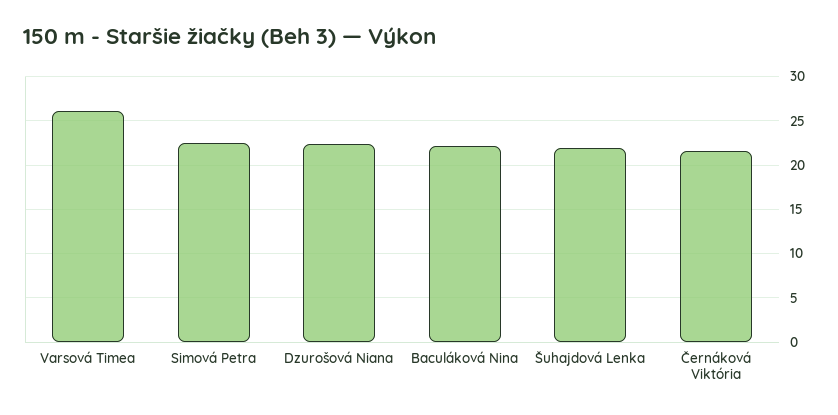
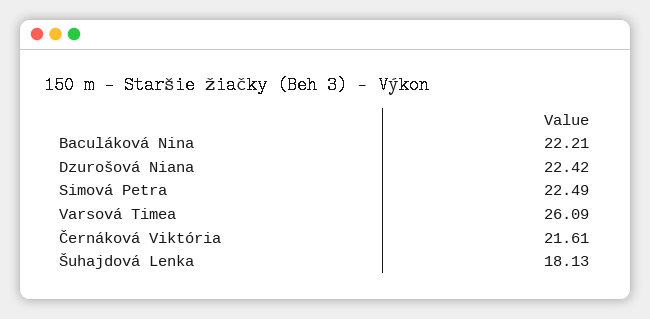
Šuhajdová Lenka: 22 -> 18.13

